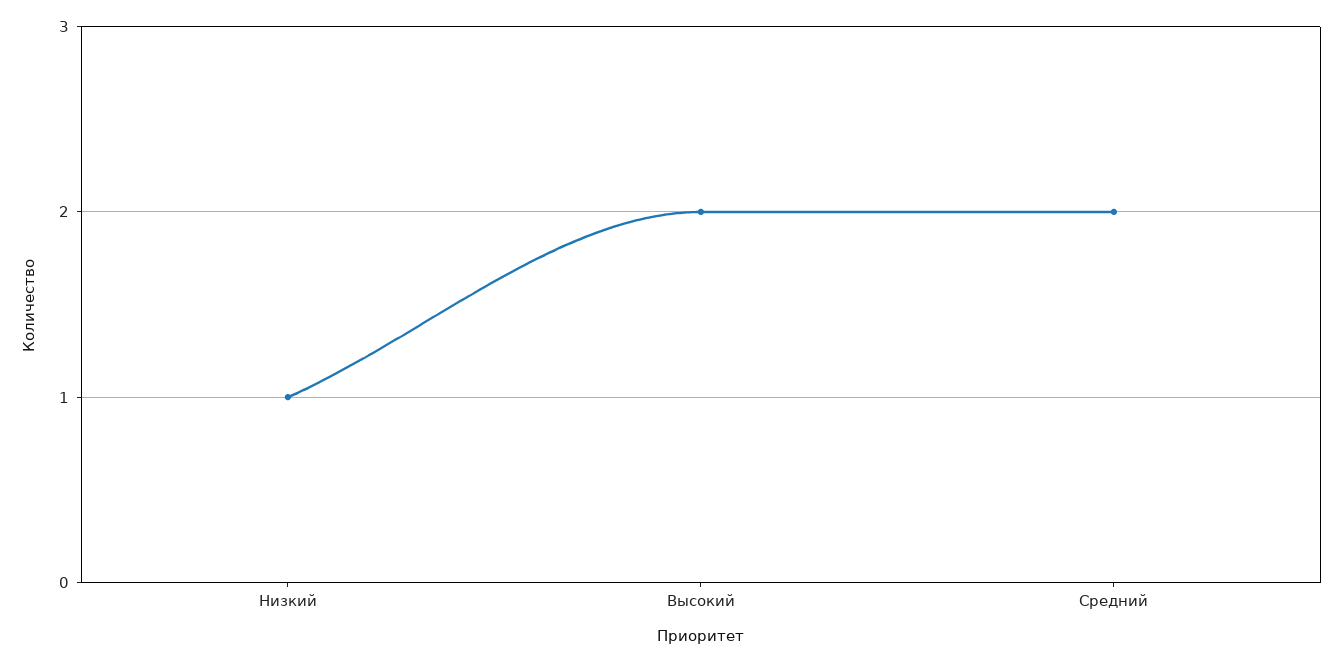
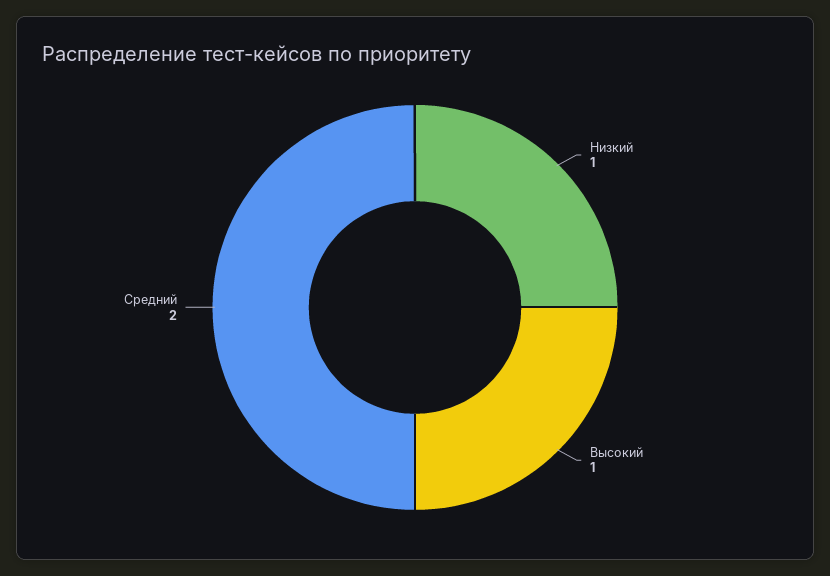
Высокий: 2 -> 1

